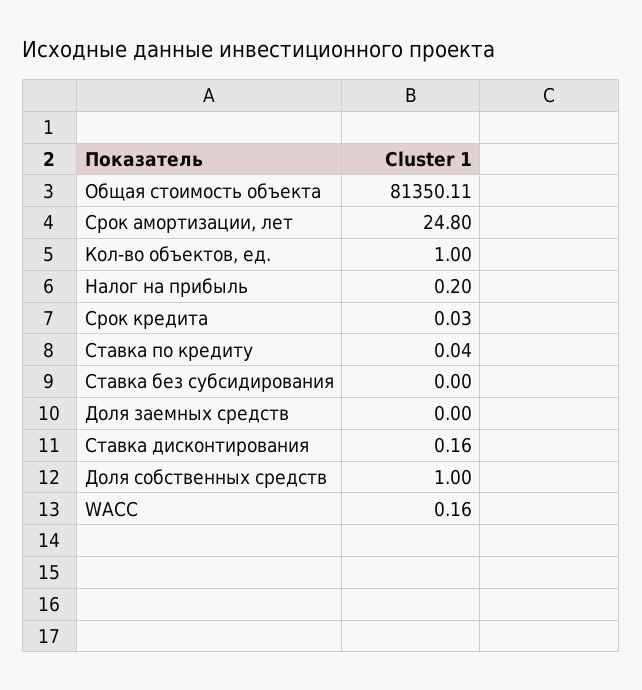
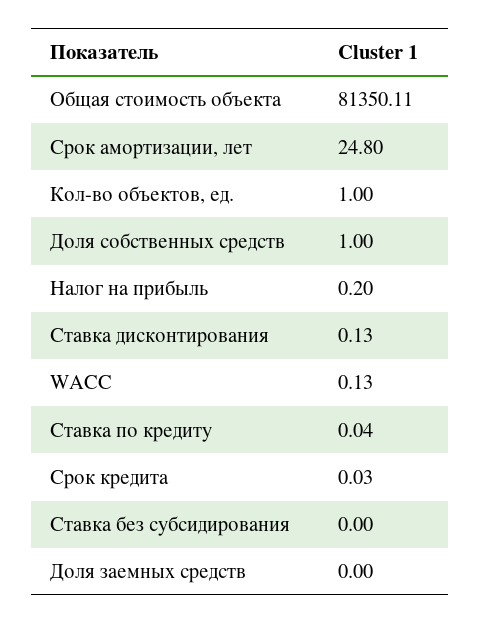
Ставка дисконтирования: 0.16 -> 0.13
WACC: 0.16 -> 0.13

